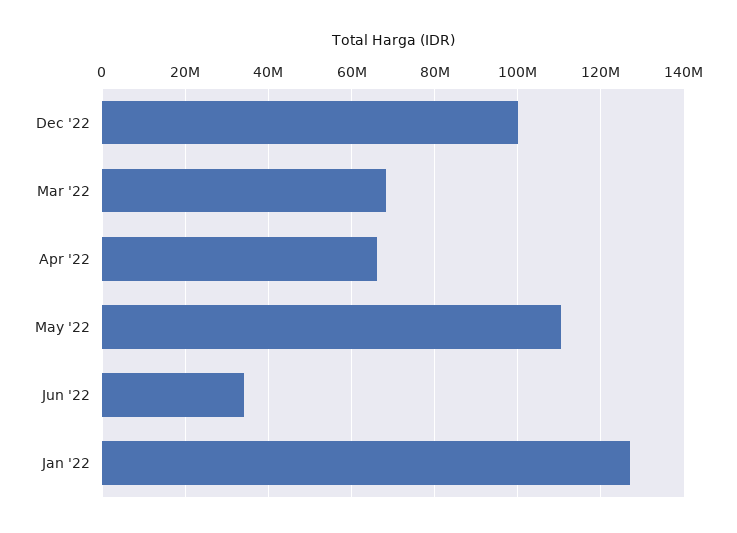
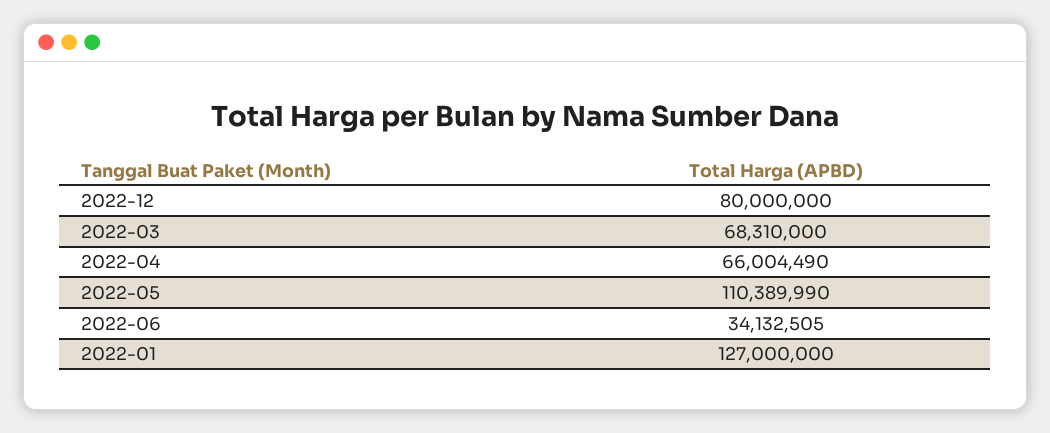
Dec '22: 100000000 -> 80000000

